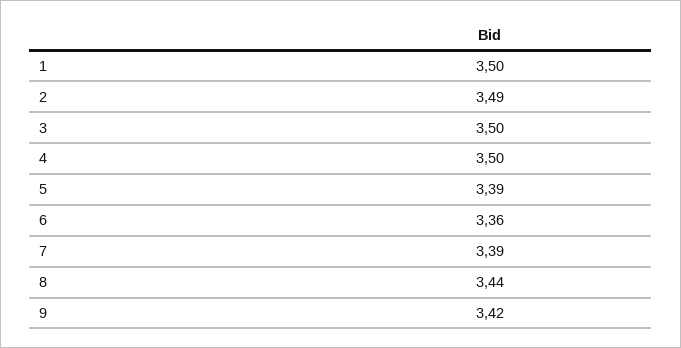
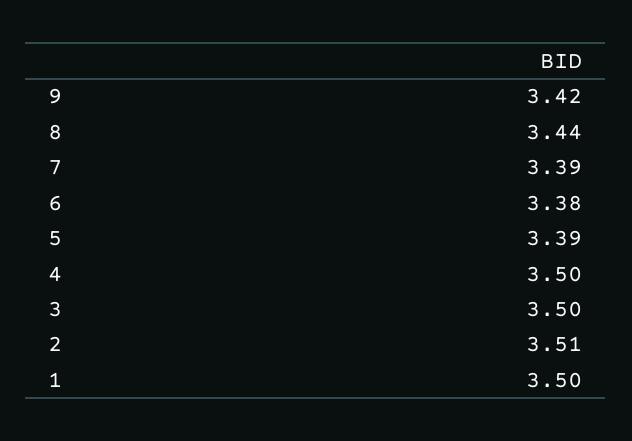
2: 3.49 -> 3.51
6: 3.36 -> 3.38

